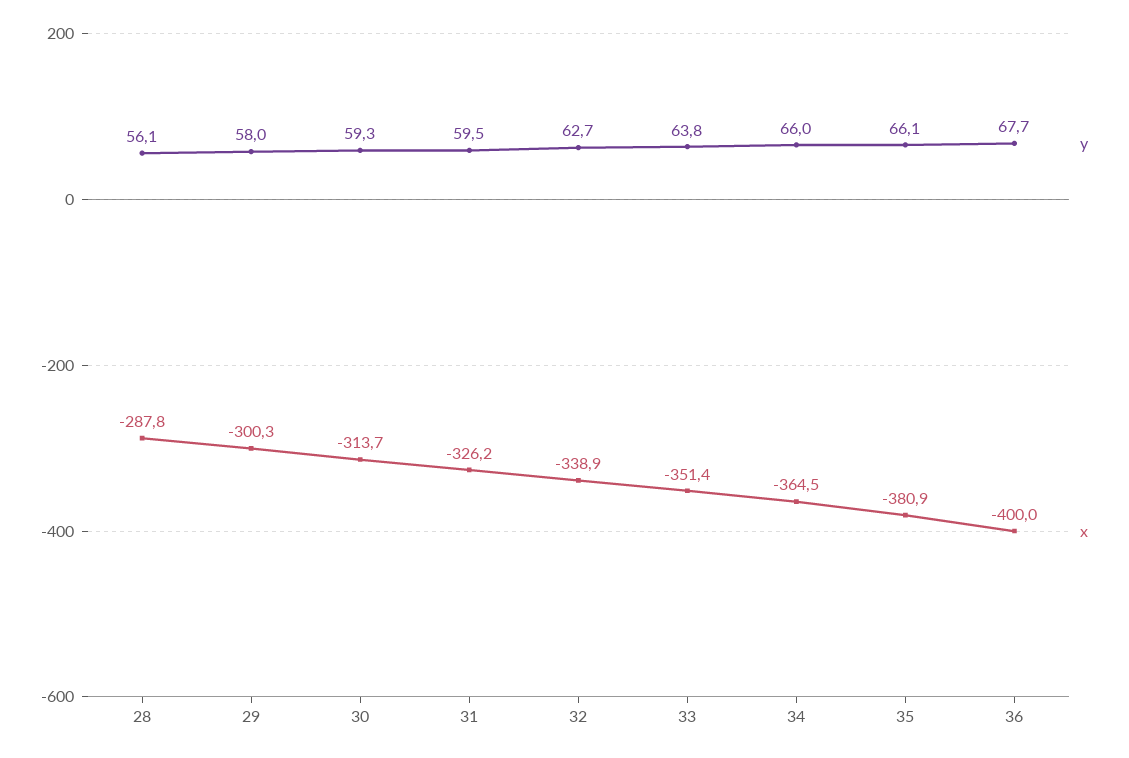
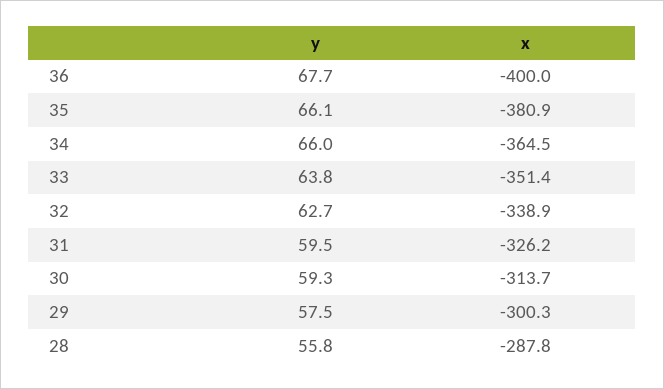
y, 28: 56.1 -> 55.8
y, 29: 58 -> 57.5

